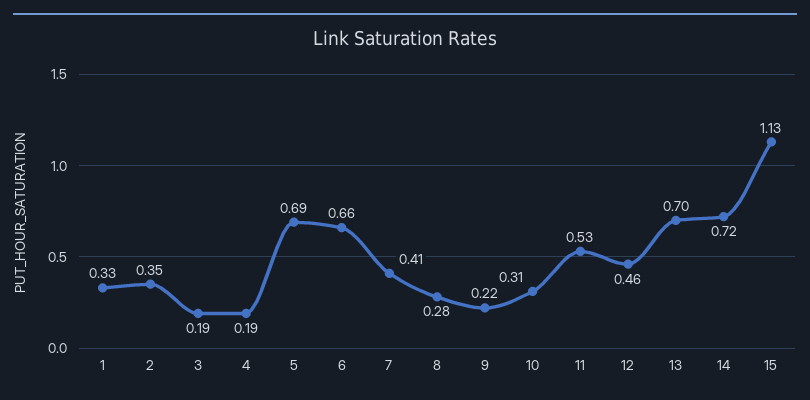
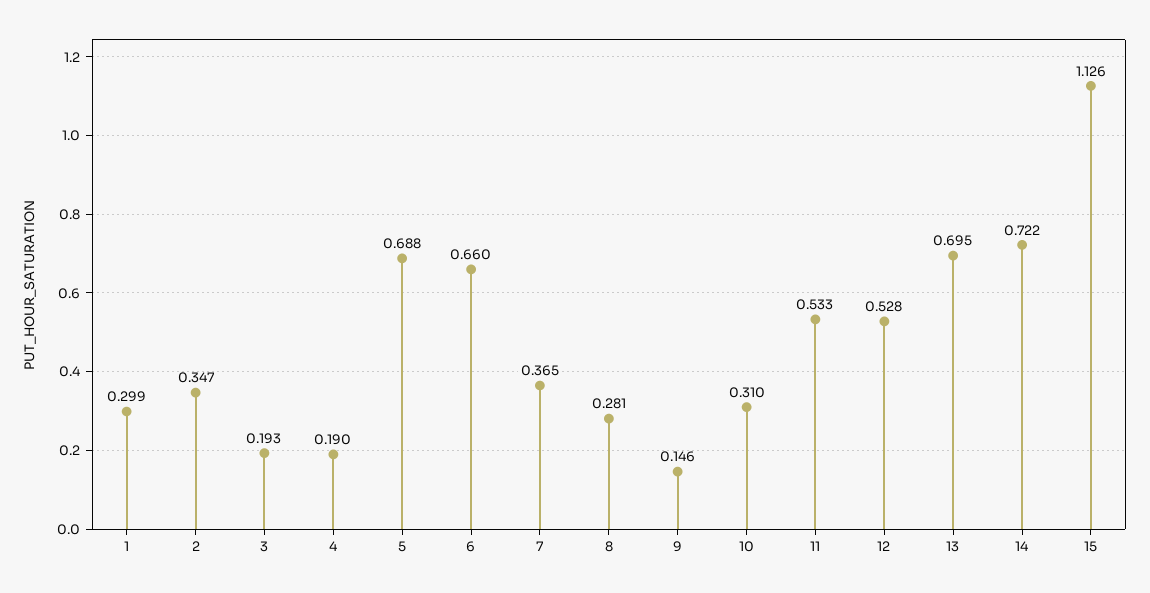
1: 0.33 -> 0.299
7: 0.41 -> 0.365
9: 0.22 -> 0.146
12: 0.46 -> 0.528

